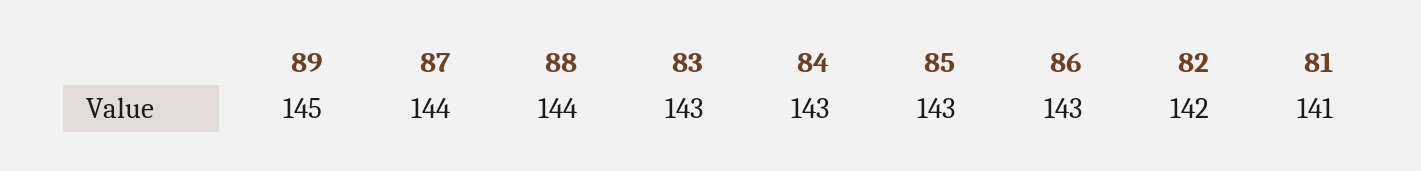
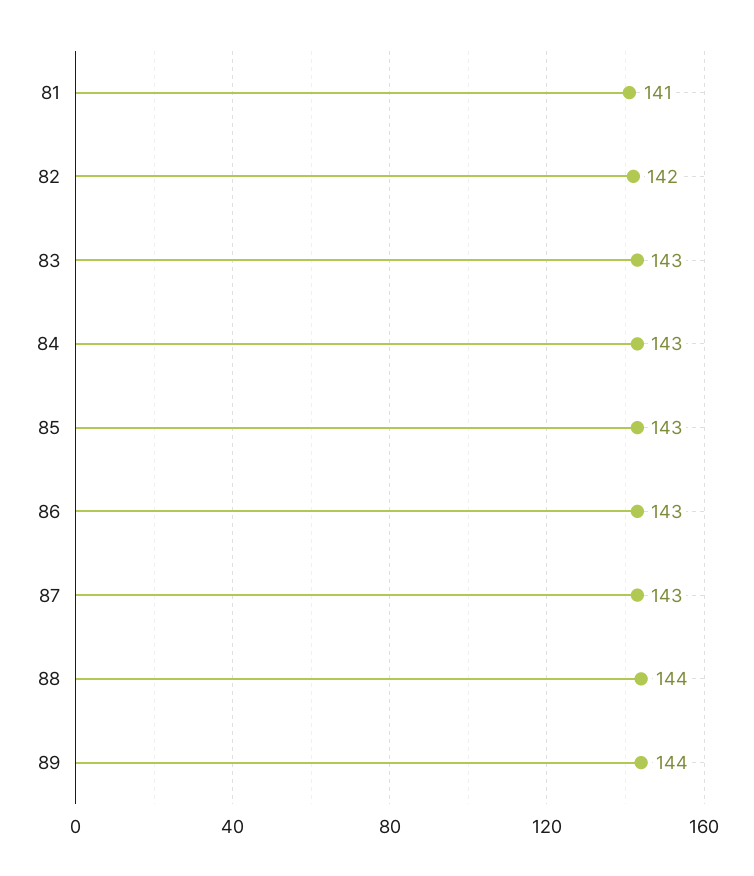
89: 145 -> 144
87: 144 -> 143

